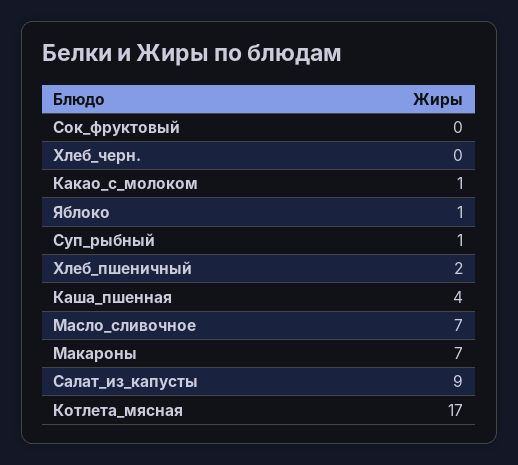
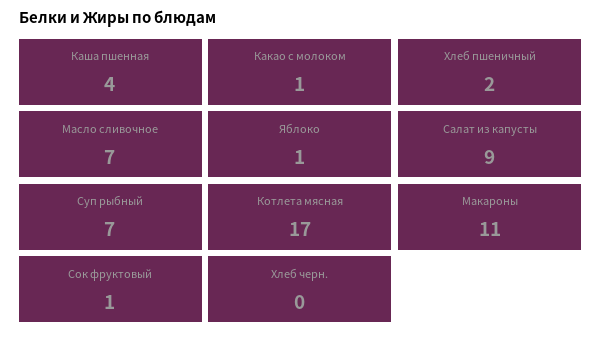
Сок_фруктовый: 0 -> 1
Суп_рыбный: 1 -> 7
Макароны: 7 -> 11

